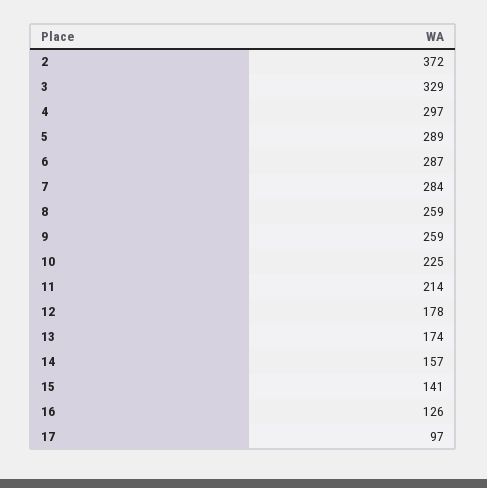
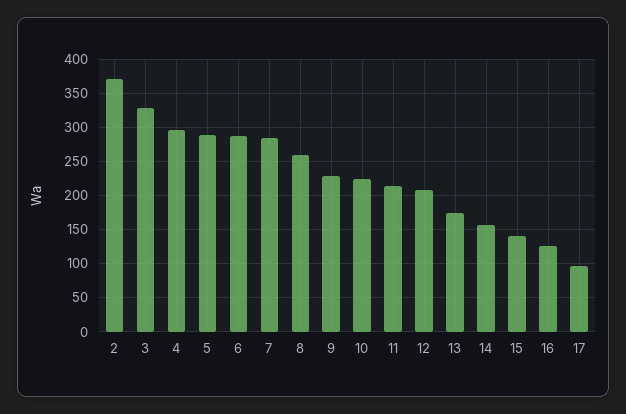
9: 259 -> 230
12: 178 -> 210

